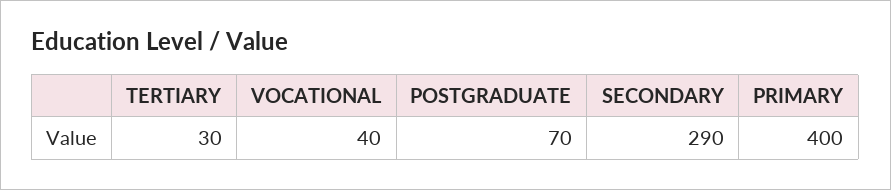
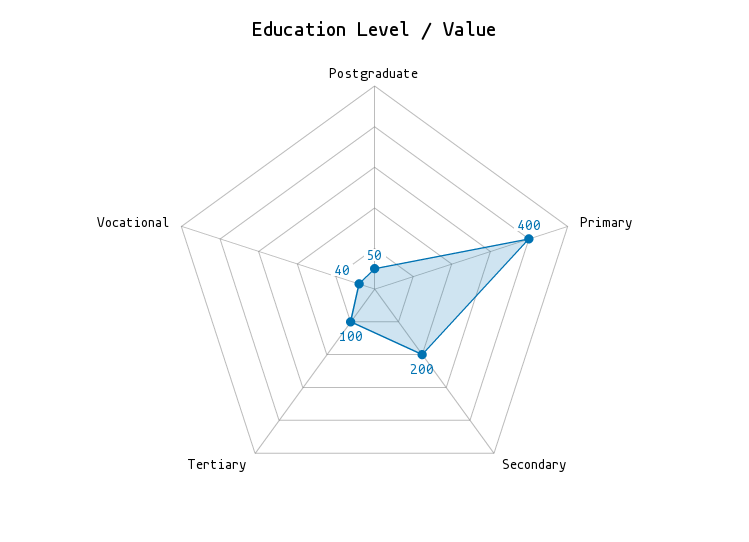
TERTIARY: 30 -> 100
POSTGRADUATE: 70 -> 50
SECONDARY: 290 -> 200

